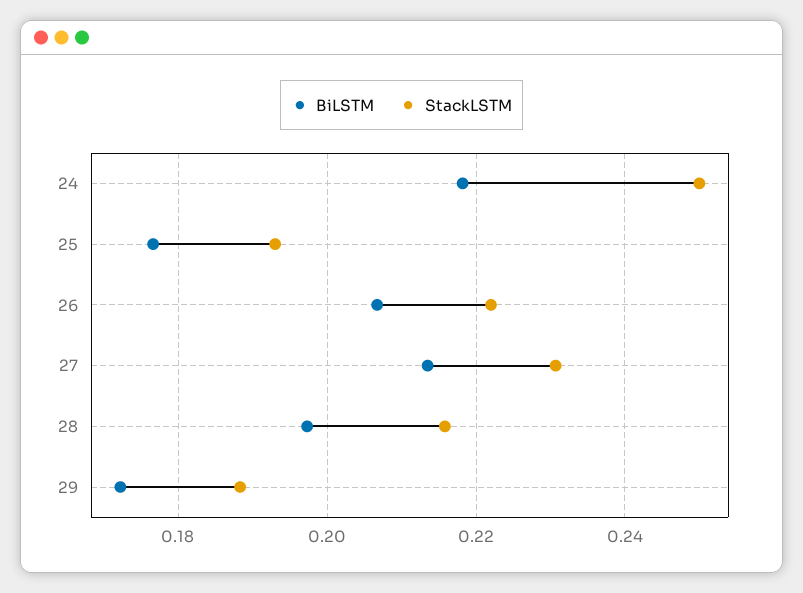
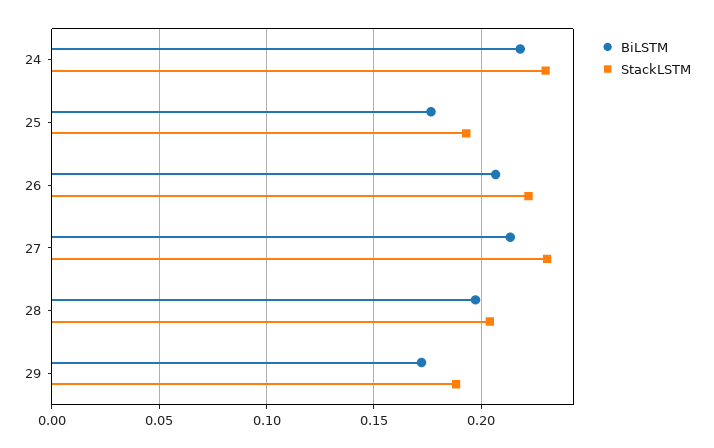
StackLSTM, 24: 0.25 -> 0.23
StackLSTM, 28: 0.216 -> 0.205

